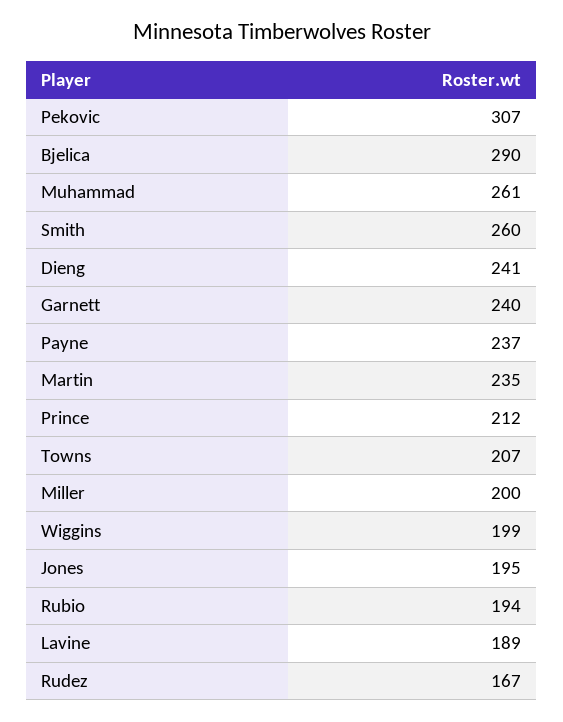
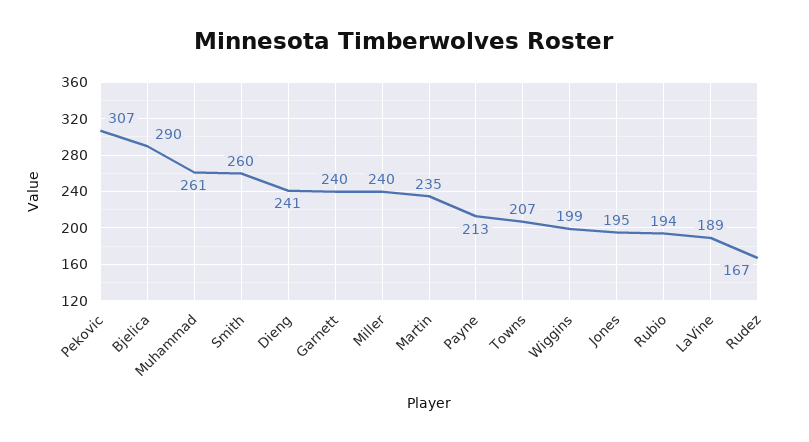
Payne: 237 -> 213
Prince: 212 -> none
Miller: 200 -> 240

